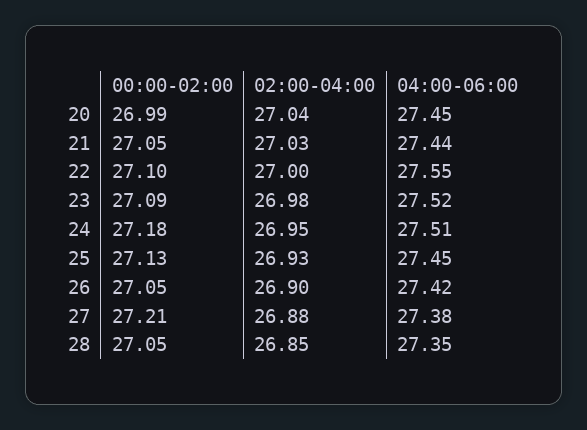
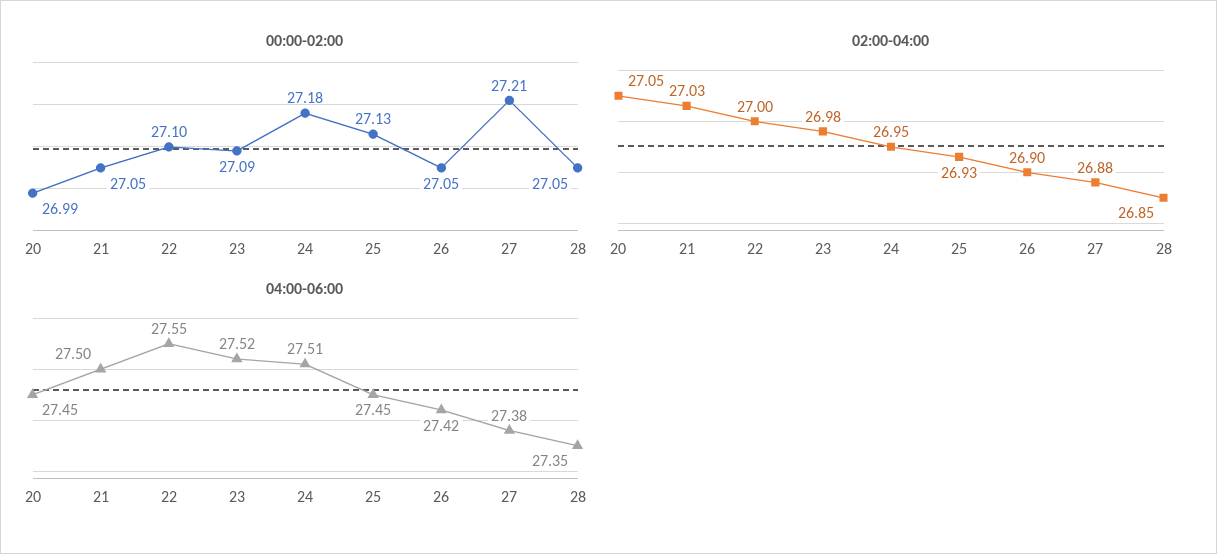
02:00-04:00, 20: 27.04 -> 27.05
04:00-06:00, 21: 27.44 -> 27.5

